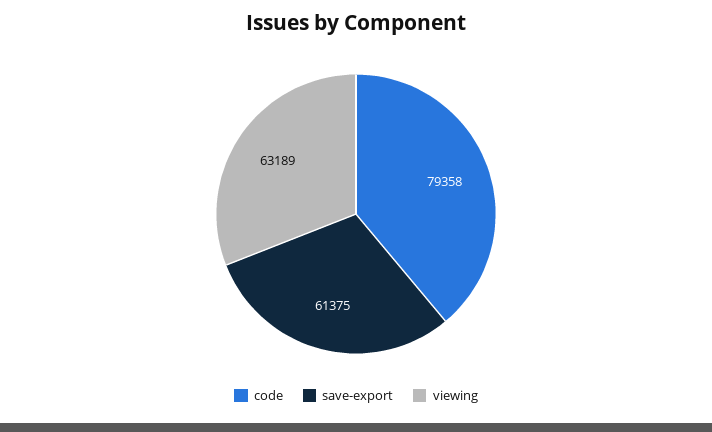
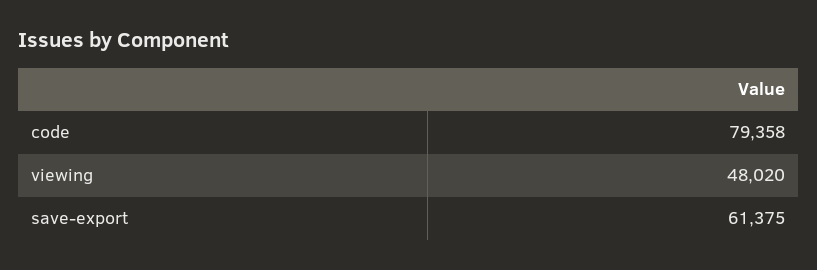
viewing: 63189 -> 48020

